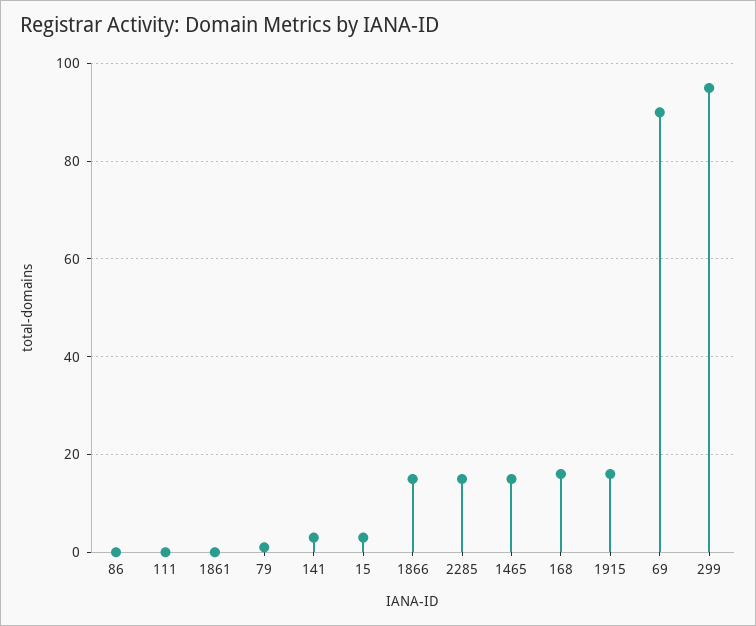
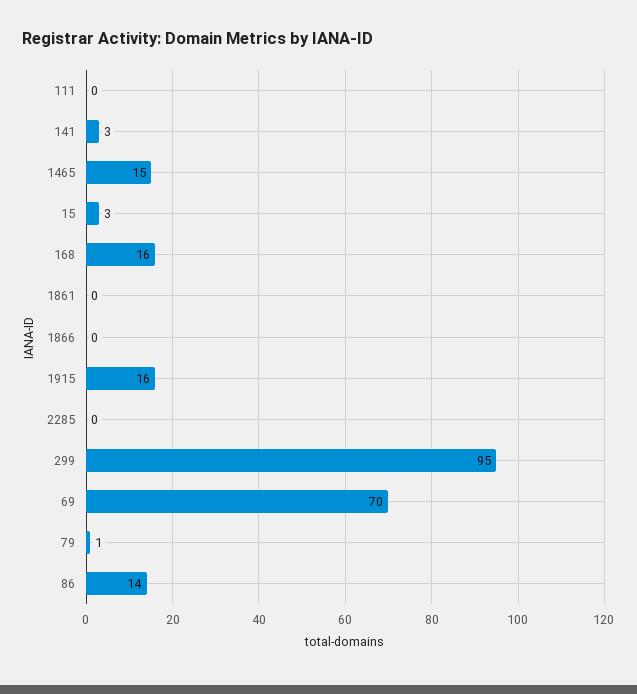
86: 0 -> 14
1866: 15 -> 0
2285: 15 -> 0
69: 90 -> 70

